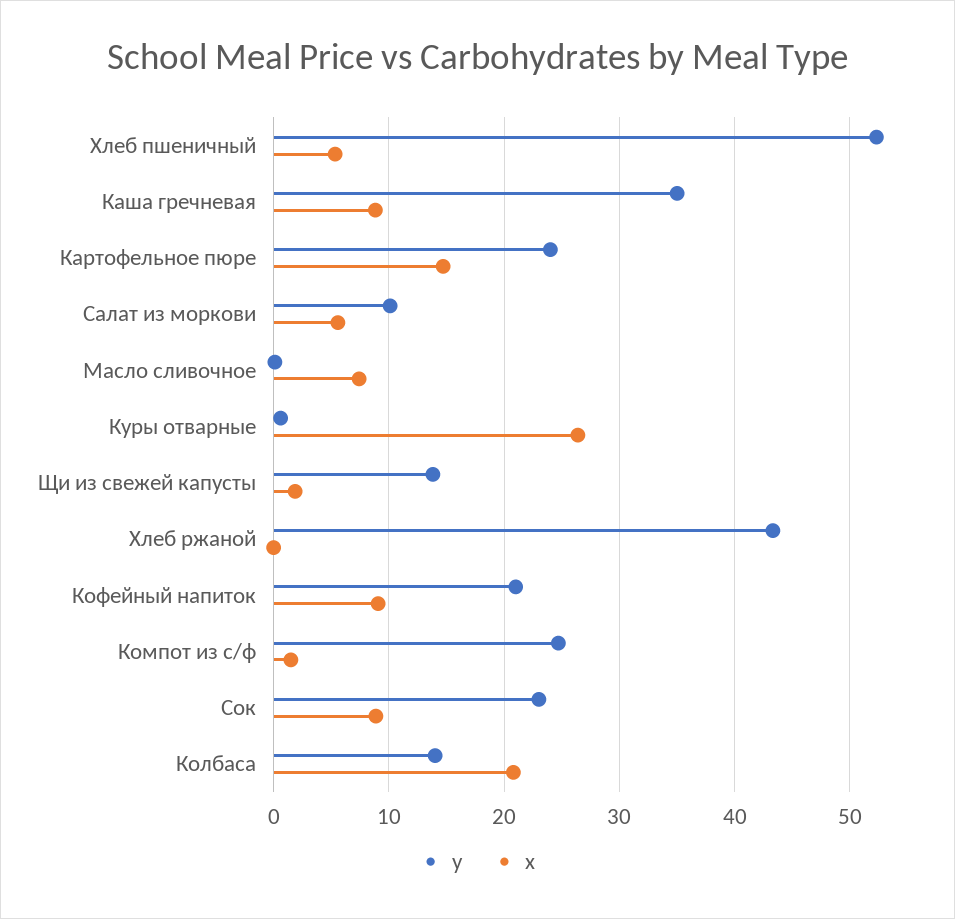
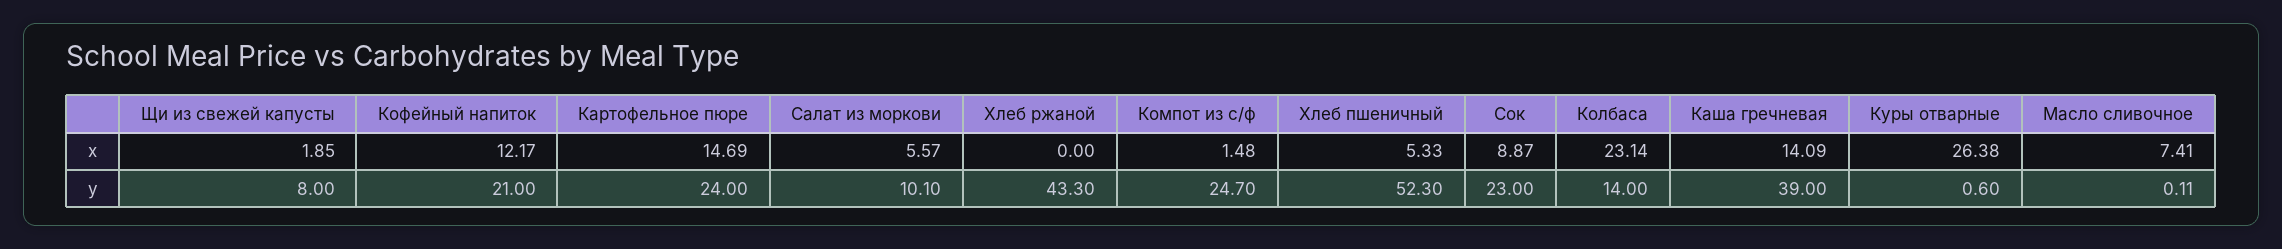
y, Каша гречневая: 35 -> 39
x, Каша гречневая: 9 -> 14.09
y, Щи из свежей капусты: 14 -> 8
x, Кофейный напиток: 9 -> 12.17
x, Колбаса: 21 -> 23.14

